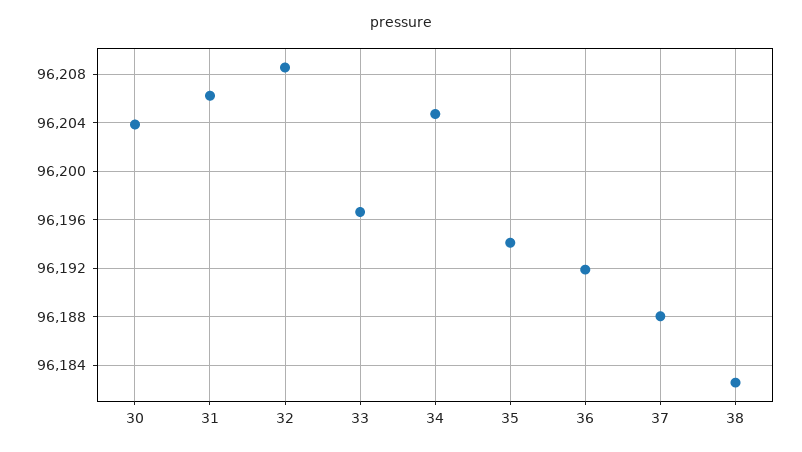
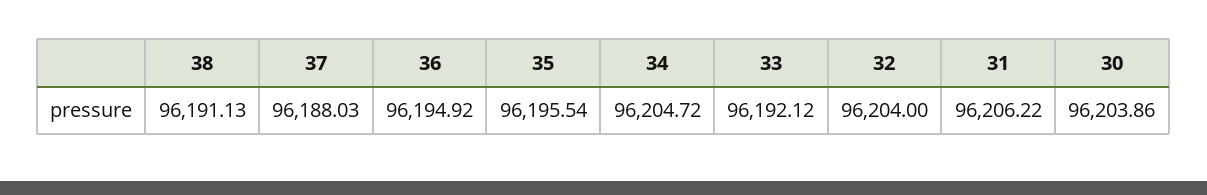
32: 96208.5 -> 96204
33: 96196.5 -> 96192.12
35: 96194 -> 96195.54
36: 96192 -> 96194.92
38: 96182.5 -> 96191.13

